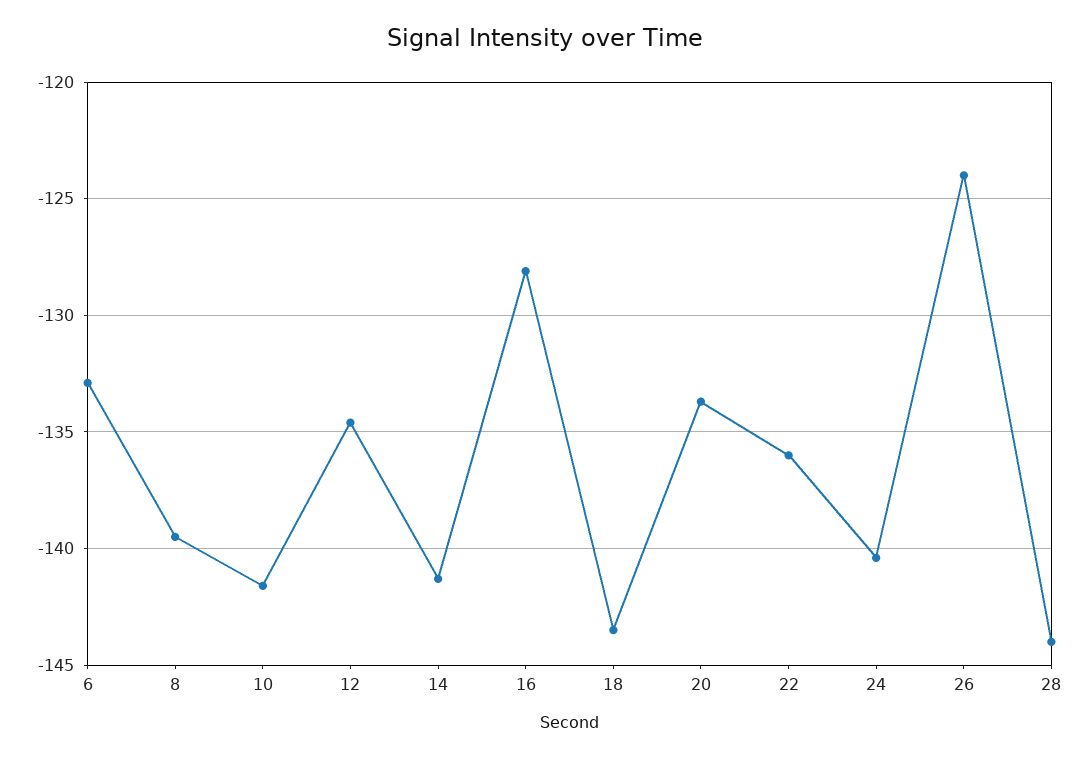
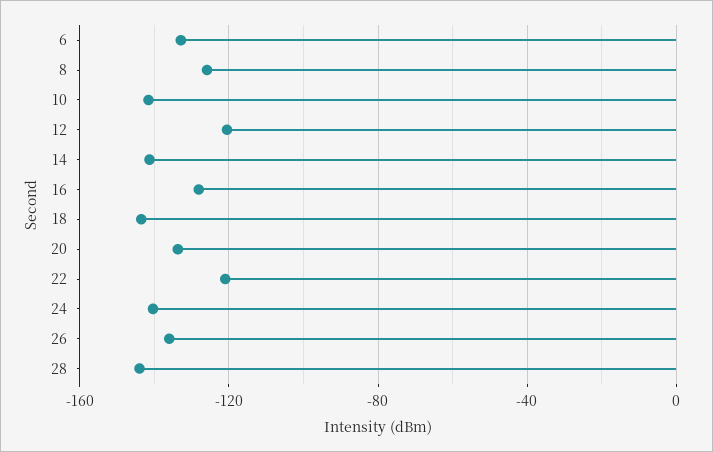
8: -139.5 -> -125
12: -134.5 -> -120
22: -136 -> -120
26: -124 -> -135

